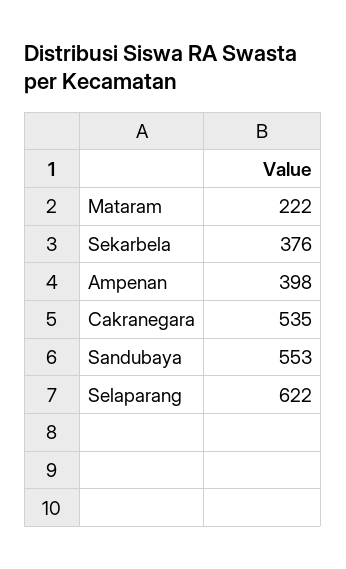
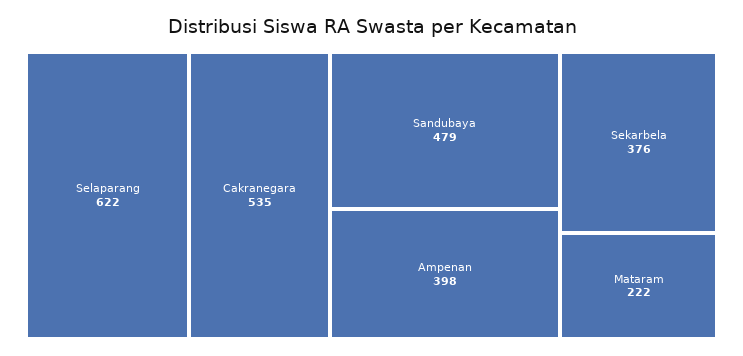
Sandubaya: 553 -> 479

